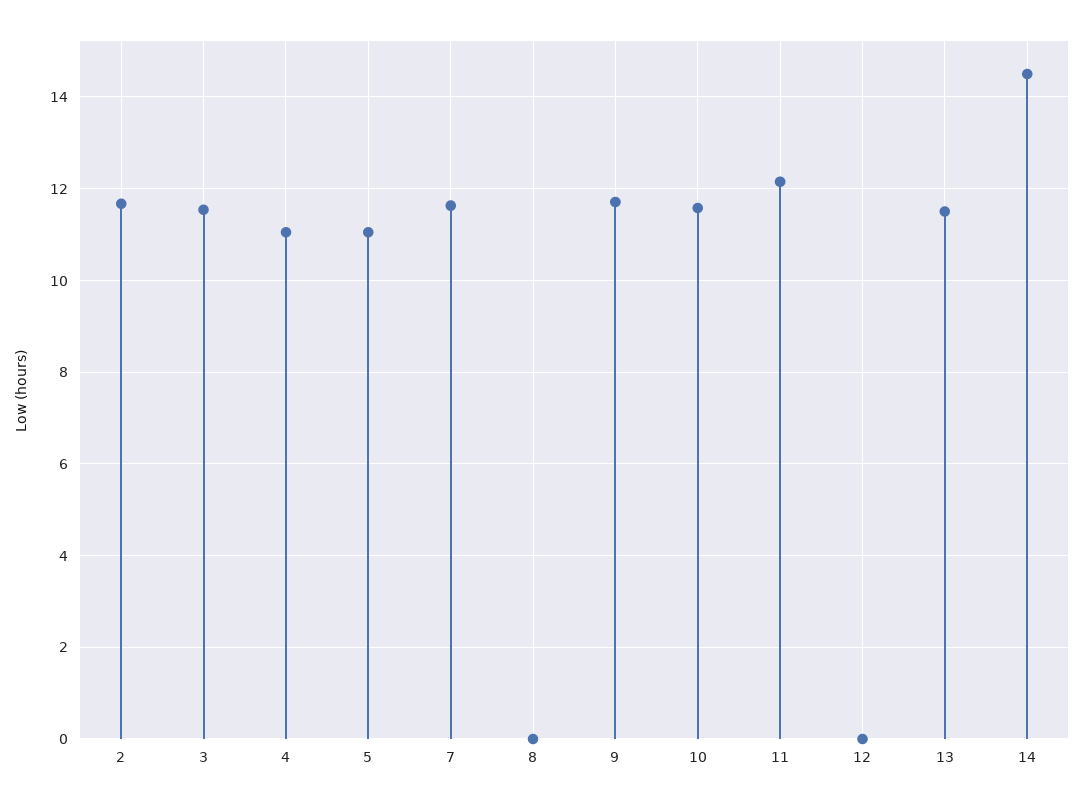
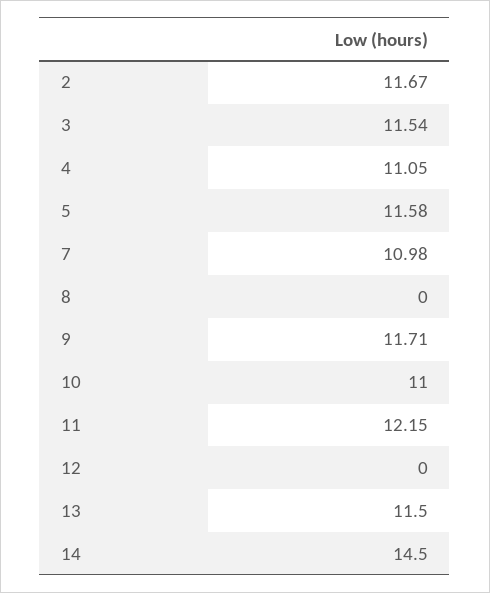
5: 11 -> 11.58
7: 11.6 -> 10.98
10: 11.6 -> 11

